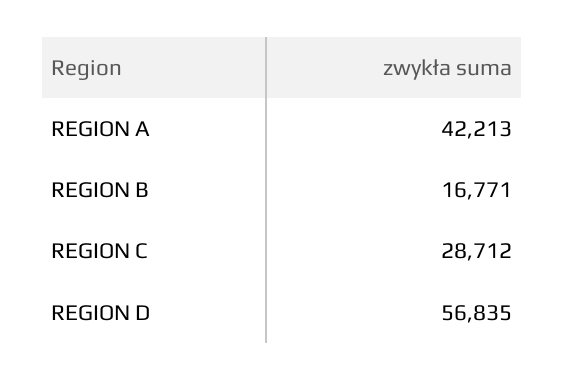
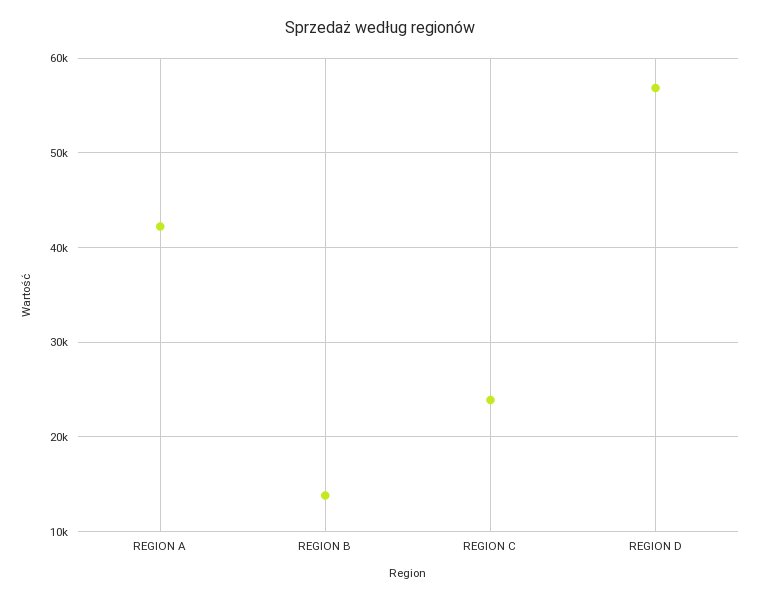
REGION B: 16771 -> 14000
REGION C: 28712 -> 24000

